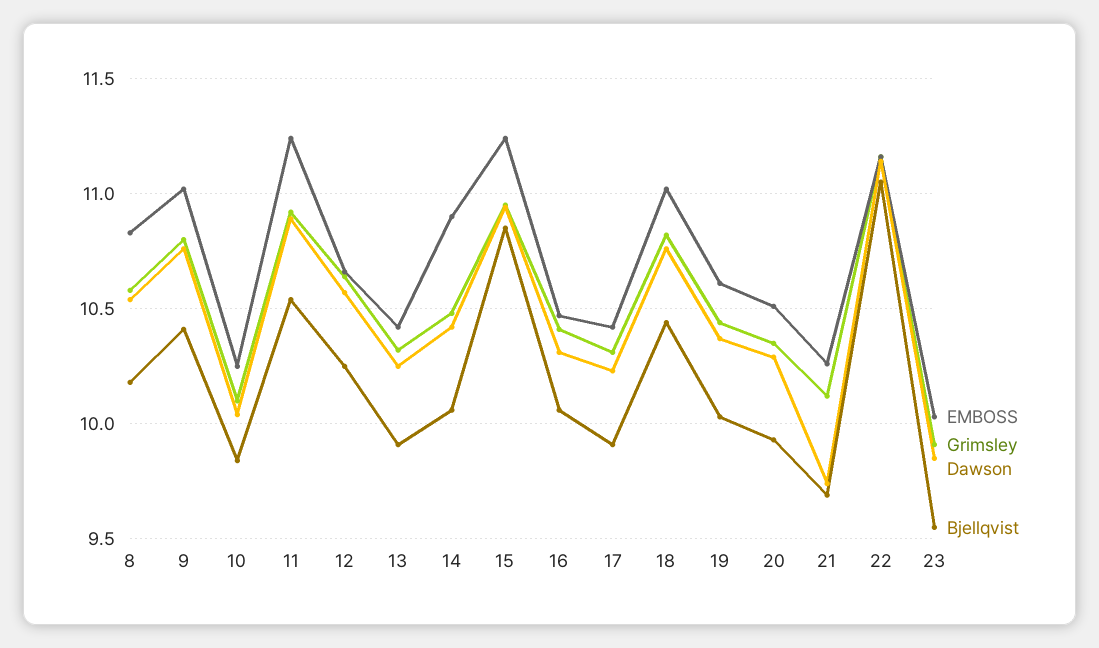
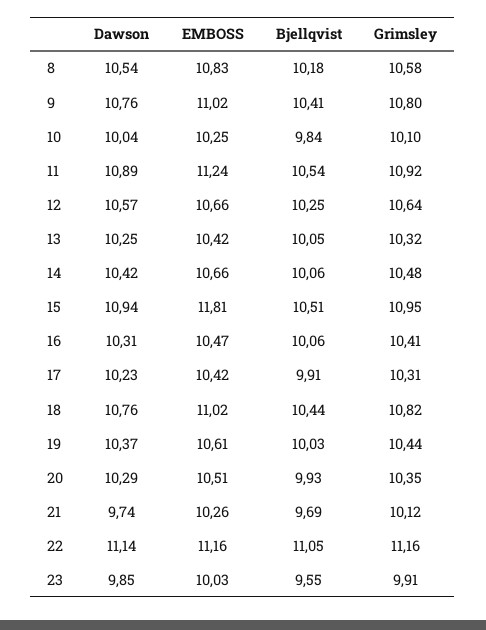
Bjellqvist, 13: 9.9 -> 10.05
EMBOSS, 14: 10.9 -> 10.66
EMBOSS, 15: 11.25 -> 11.81
Bjellqvist, 15: 10.85 -> 10.51

